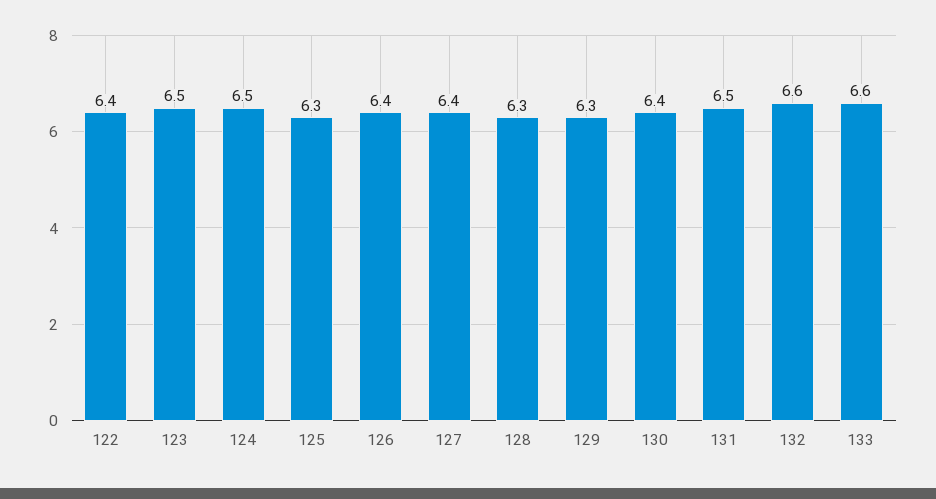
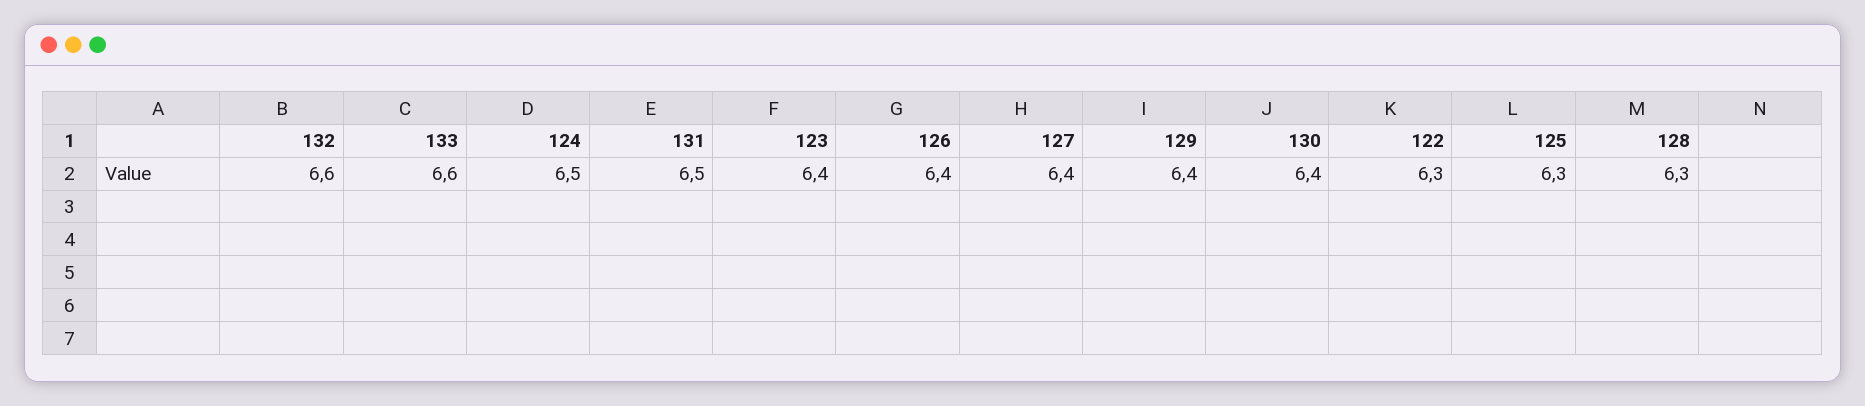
122: 6.4 -> 6.3
123: 6.5 -> 6.4
129: 6.3 -> 6.4

